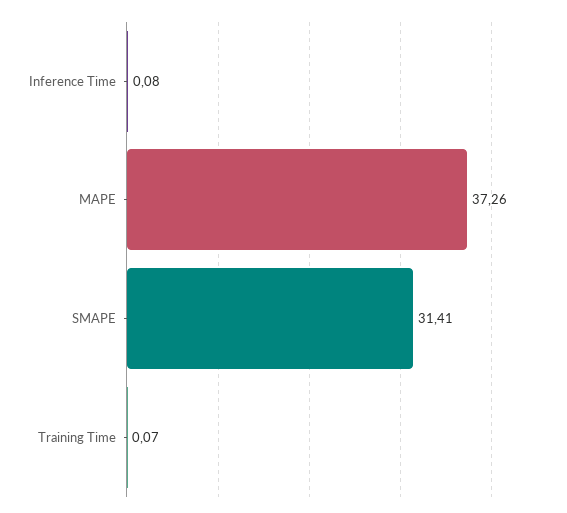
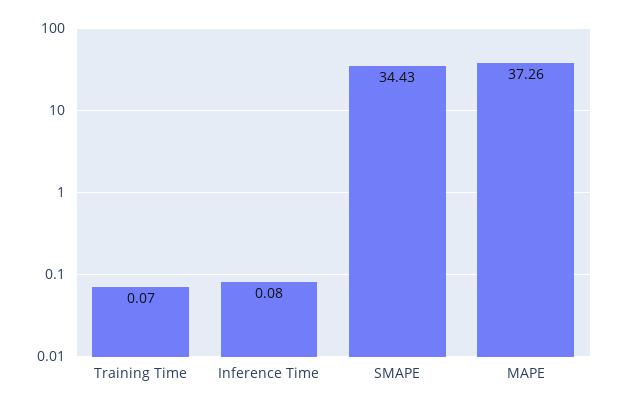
SMAPE: 31.41 -> 34.43

